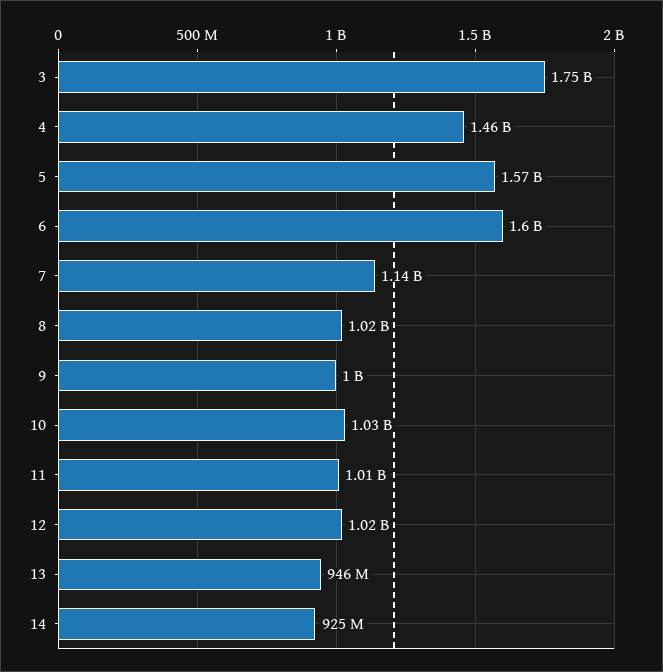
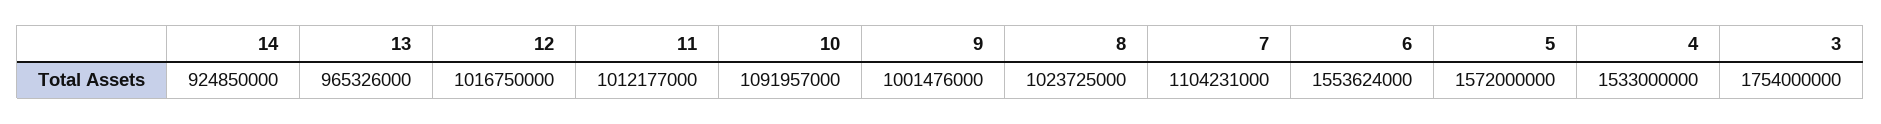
4: 1460000000 -> 1533000000
6: 1600000000 -> 1553624000
7: 1140000000 -> 1104231000
10: 1030000000 -> 1091957000
13: 946000000 -> 965326000

